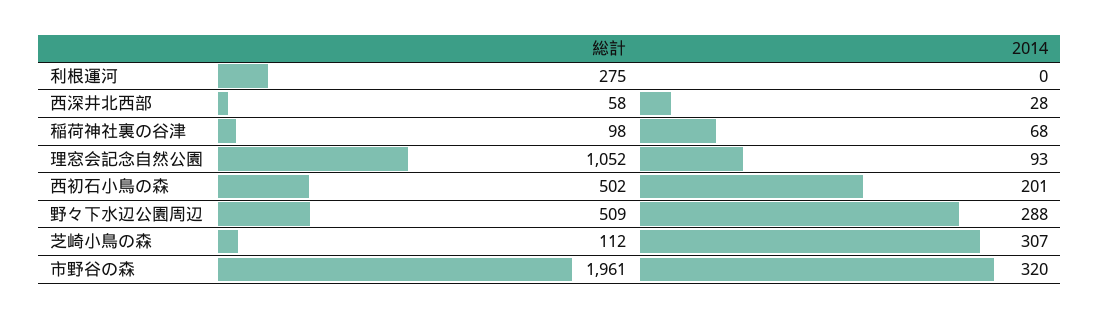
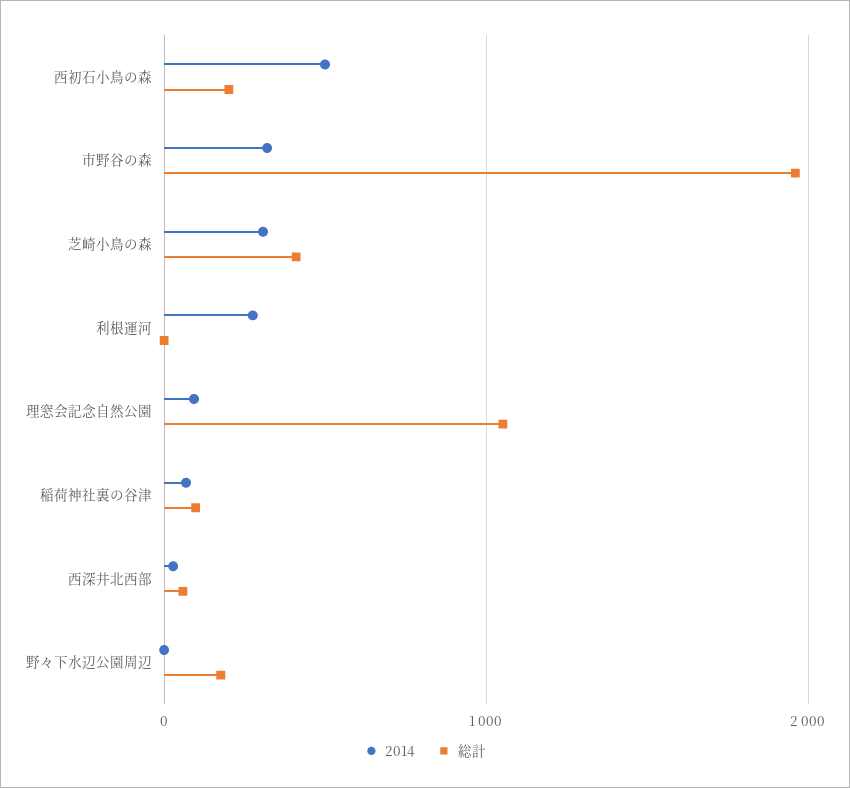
総計, 利根運河: 275 -> 0
2014, 利根運河: 0 -> 300
総計, 西初石小鳥の森: 502 -> 200
2014, 西初石小鳥の森: 201 -> 500
総計, 野々下水辺公園周辺: 509 -> 200
2014, 野々下水辺公園周辺: 288 -> 0
総計, 芝崎小鳥の森: 112 -> 400

